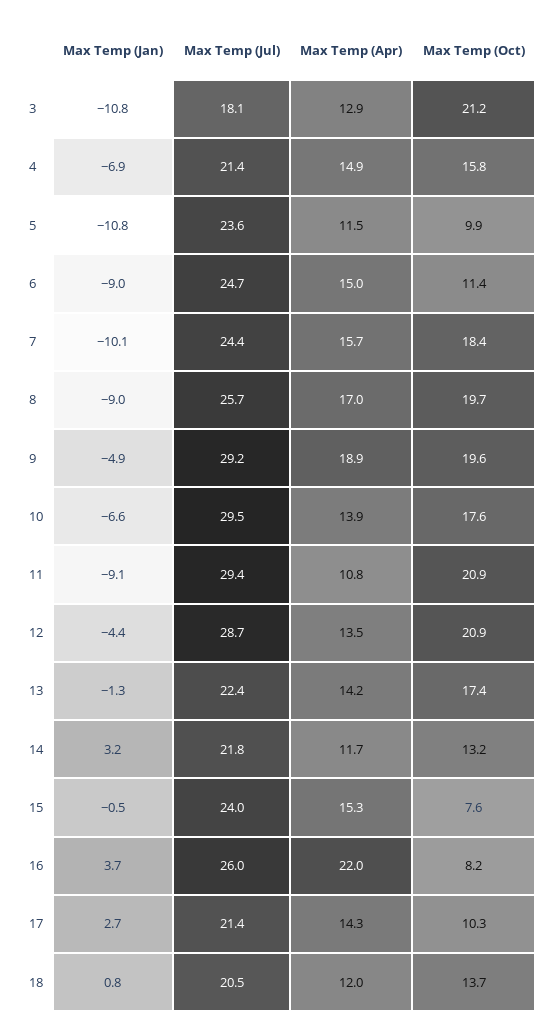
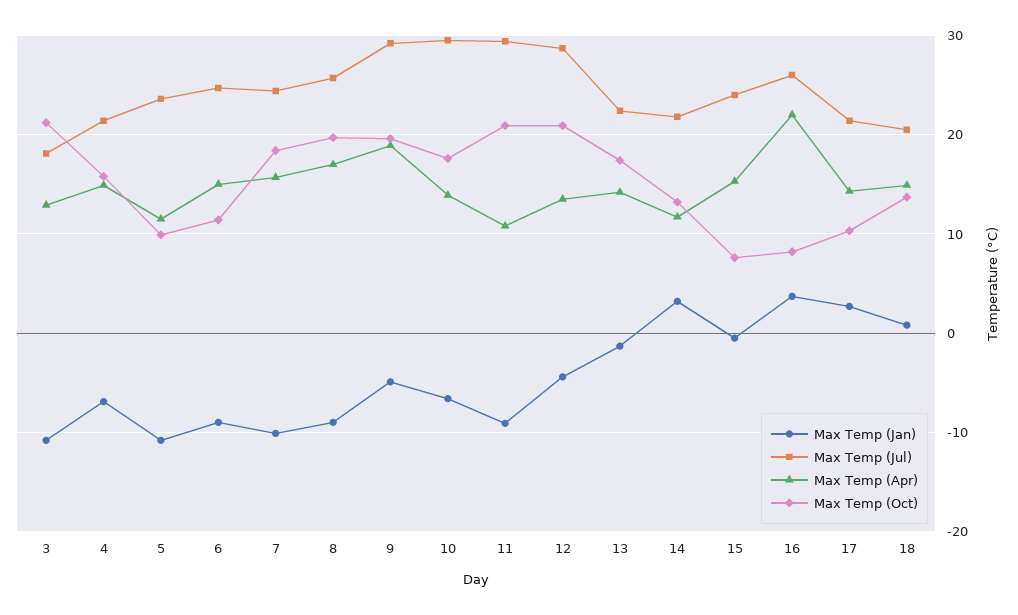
Max Temp (Apr), 18: 12 -> 15

